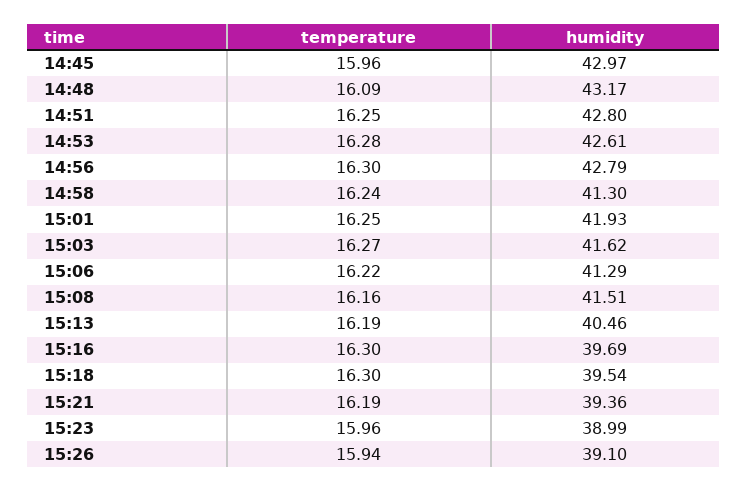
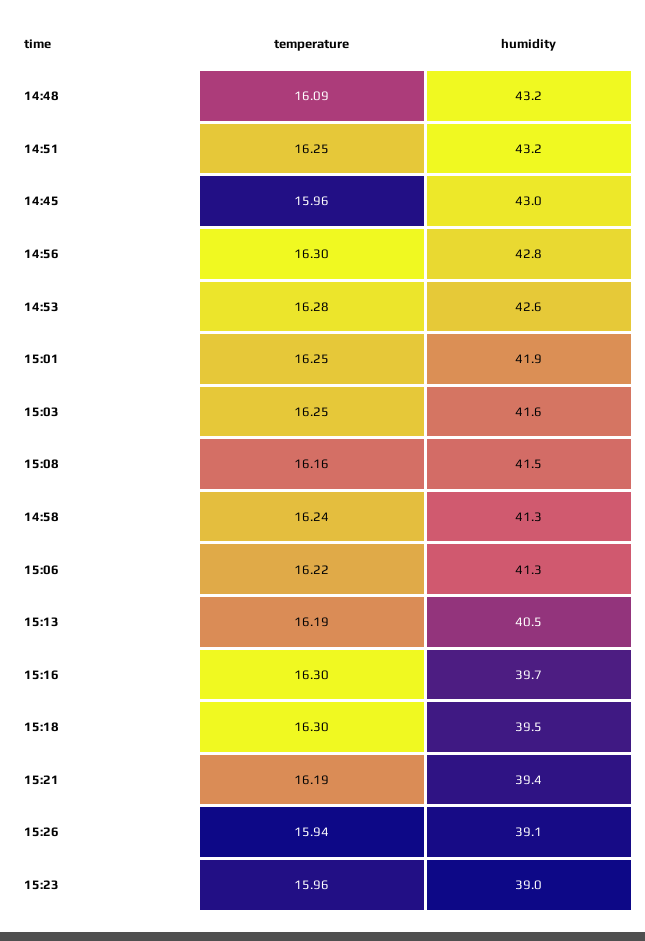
humidity, 14:51: 42.8 -> 43.2
temperature, 15:03: 16.27 -> 16.25

